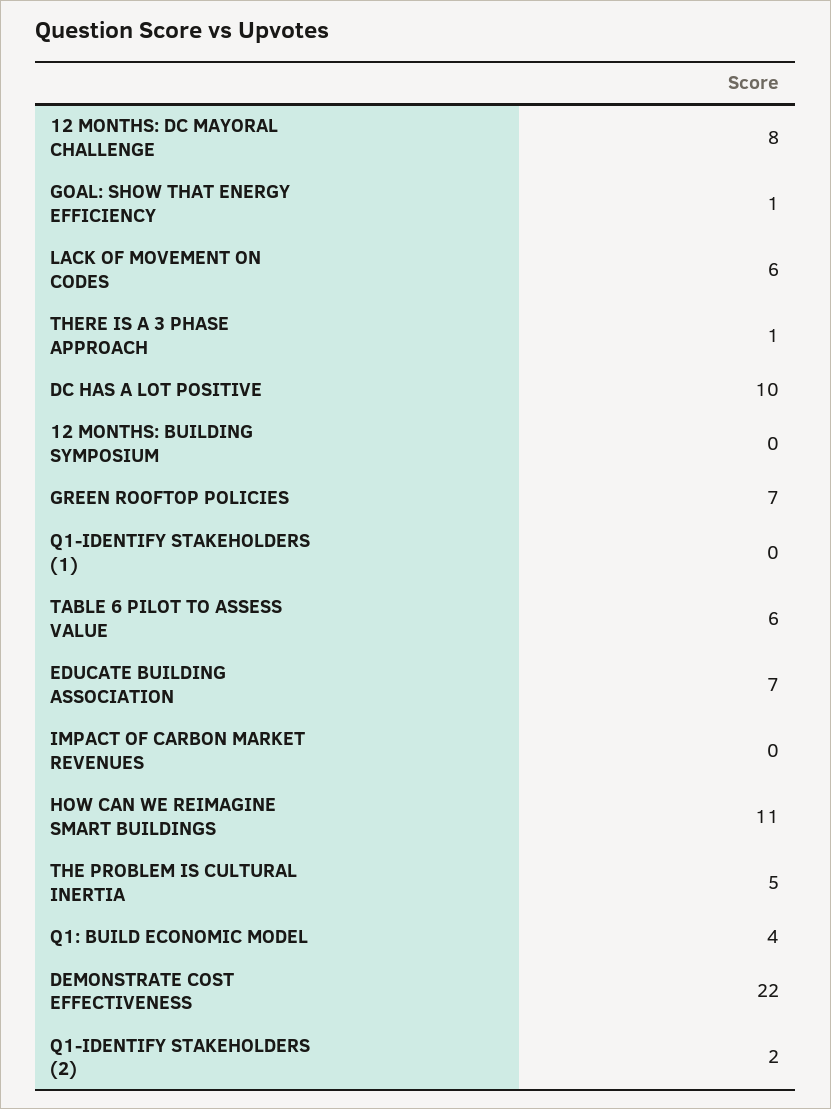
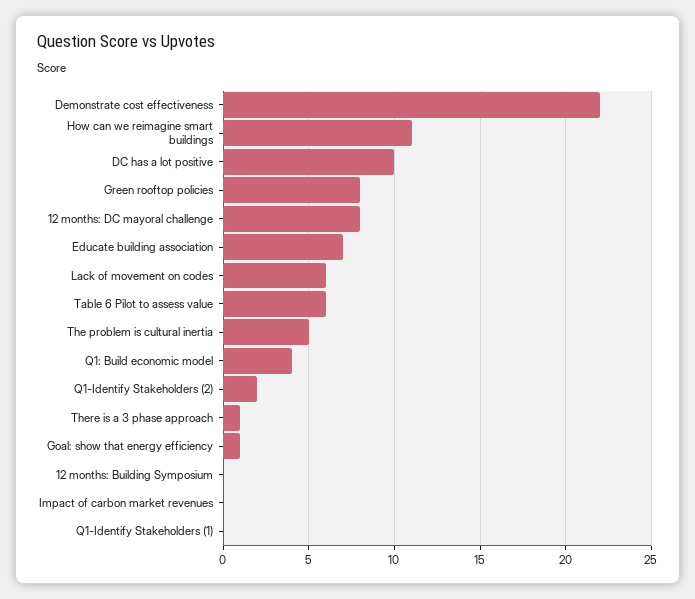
GREEN ROOFTOP POLICIES: 7 -> 8

